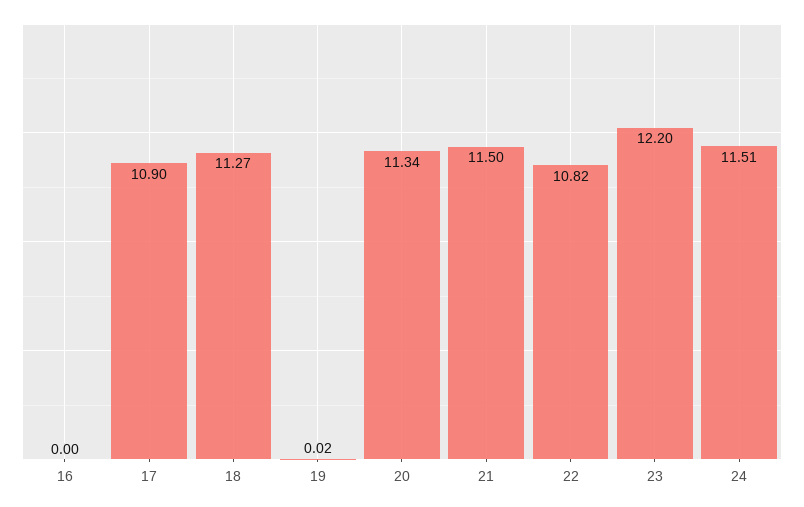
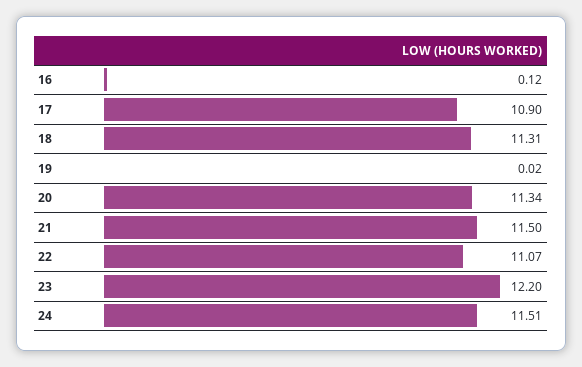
16: 0 -> 0.12
18: 11.27 -> 11.31
22: 10.82 -> 11.07

